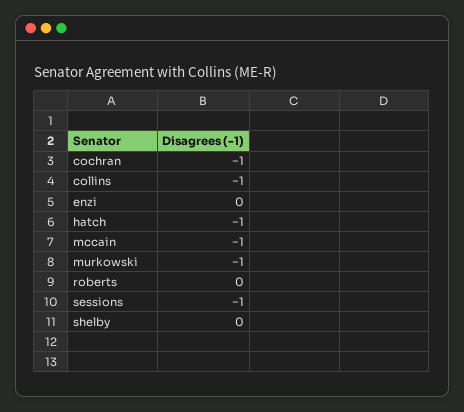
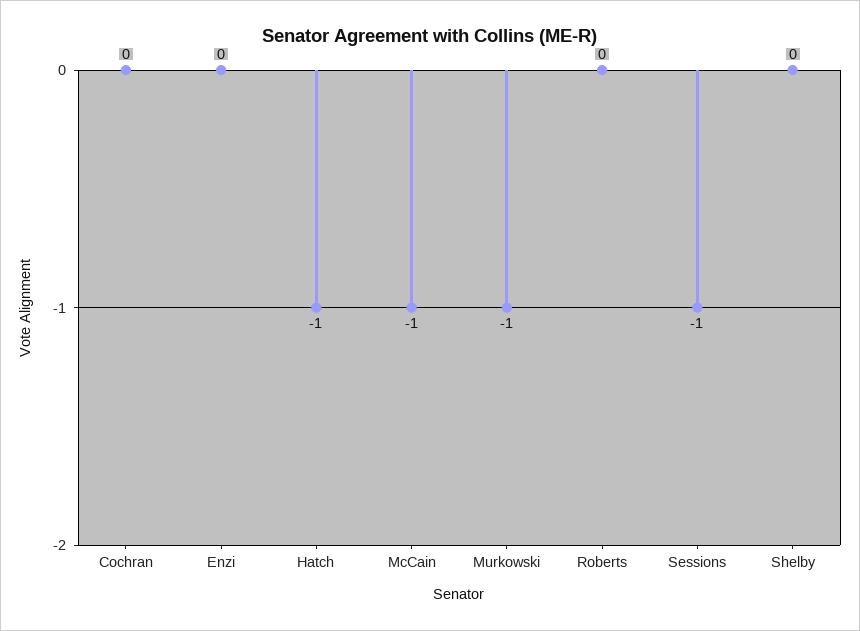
cochran: -1 -> 0
collins: -1 -> none

